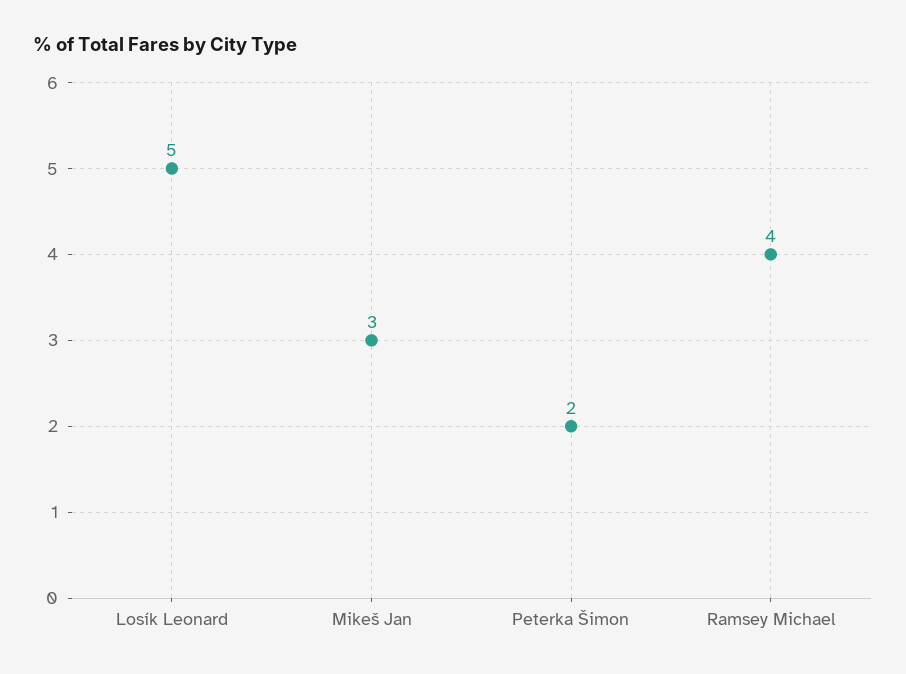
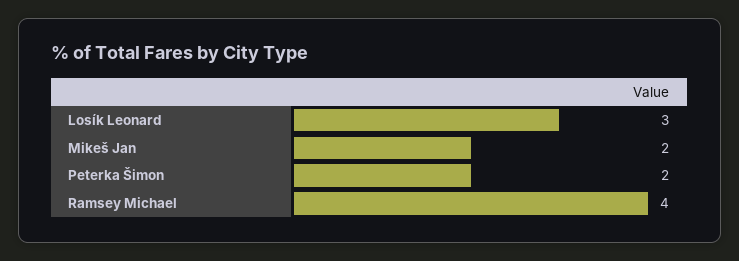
Losík Leonard: 5 -> 3
Mikeš Jan: 3 -> 2

